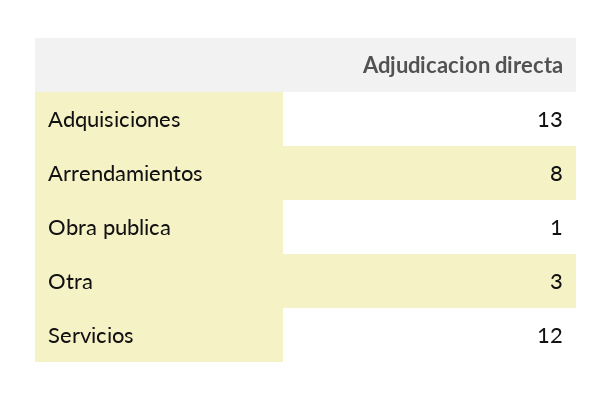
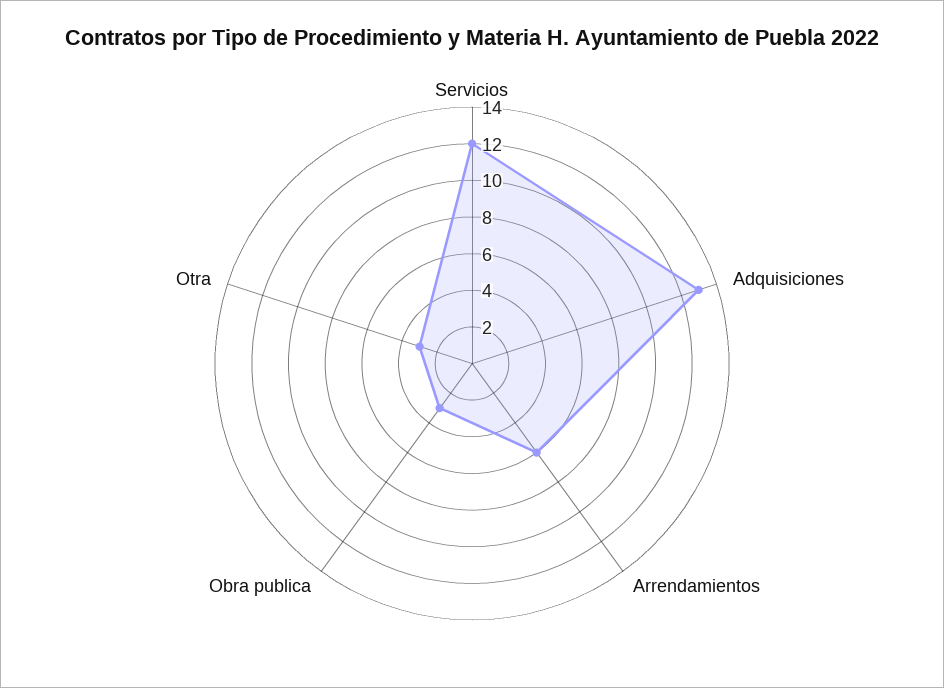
Arrendamientos: 8 -> 6
Obra publica: 1 -> 3

